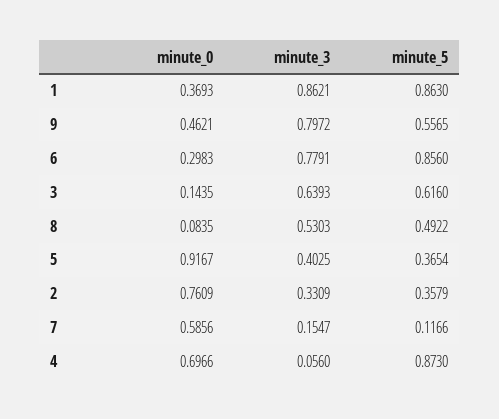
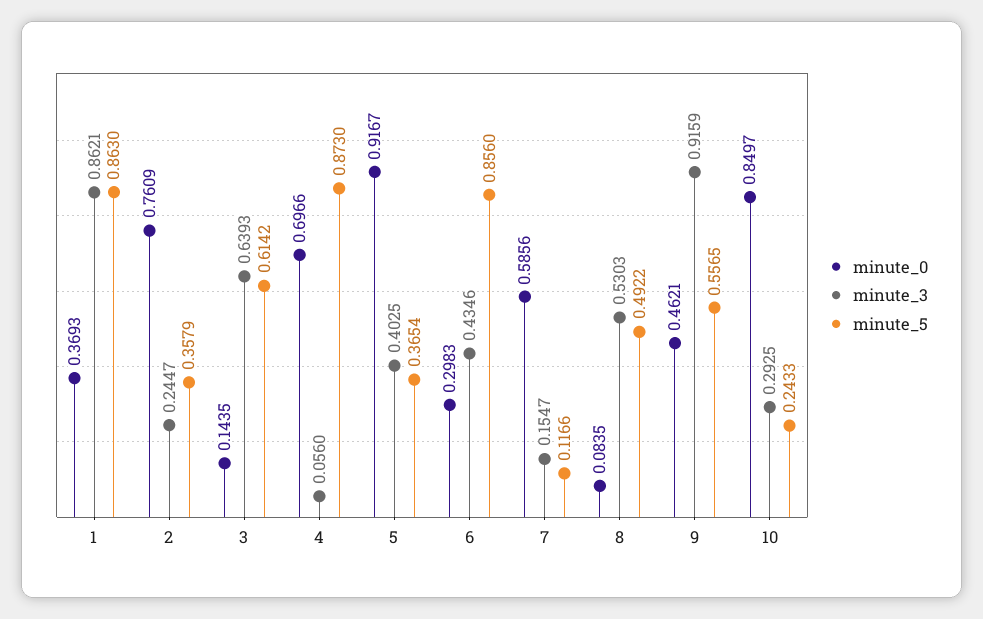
minute_3, 9: 0.7972 -> 0.9159
minute_3, 6: 0.7791 -> 0.4346
minute_5, 3: 0.616 -> 0.6142
minute_3, 2: 0.3309 -> 0.2447
minute_0, 10: none -> 0.8497
minute_3, 10: none -> 0.2925
minute_5, 10: none -> 0.2433

